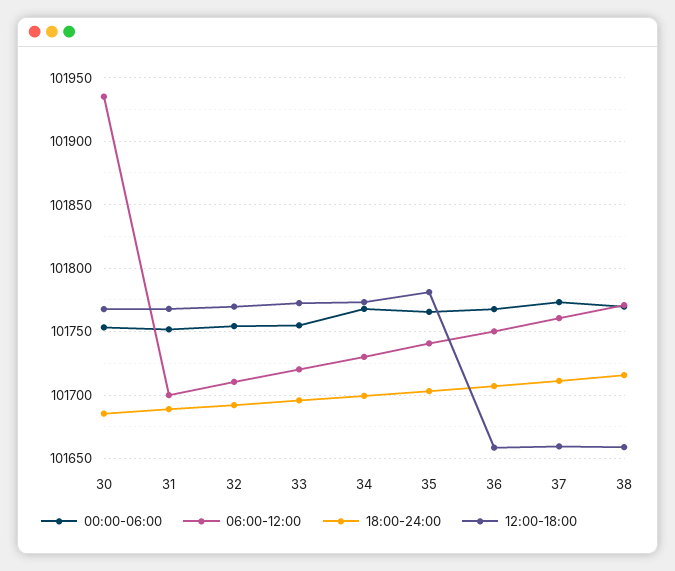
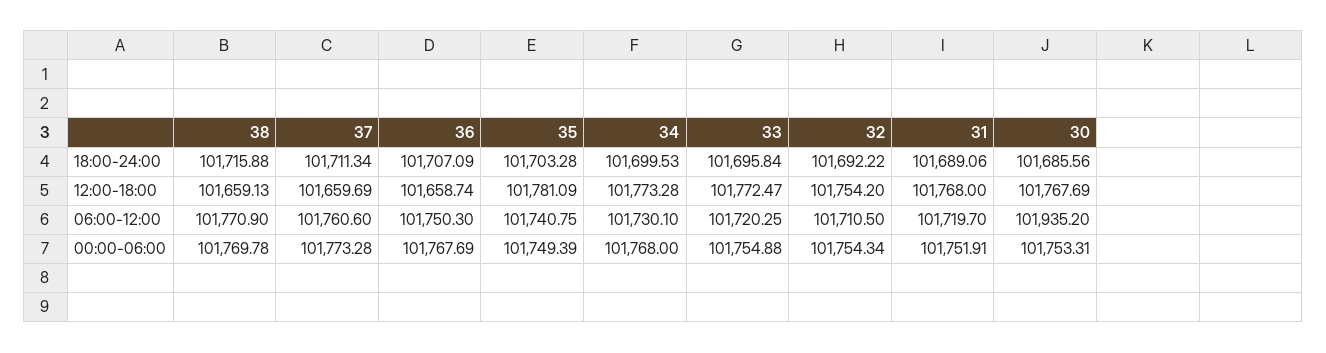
06:00-12:00, 31: 101700 -> 101719.7
12:00-18:00, 32: 101770 -> 101754.2
00:00-06:00, 35: 101765 -> 101749.39

